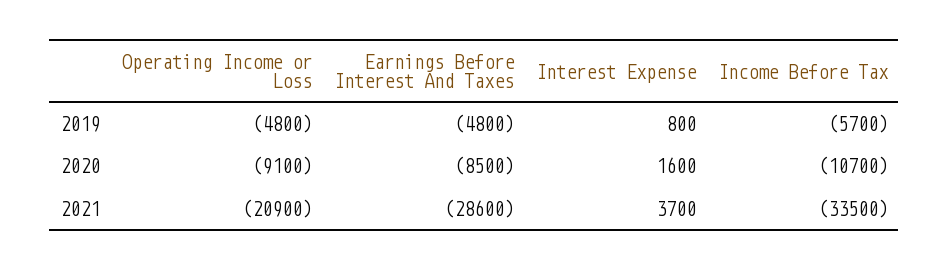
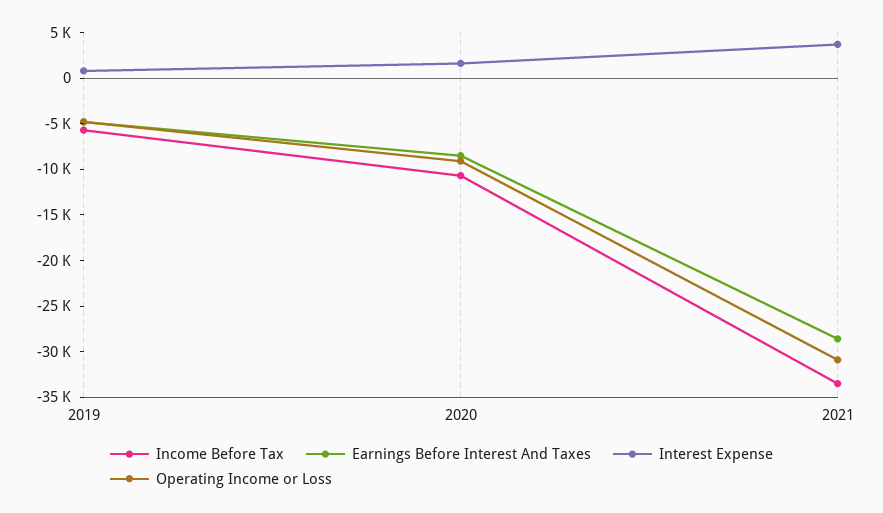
Operating Income or Loss, 2021: -20900 -> -31000

